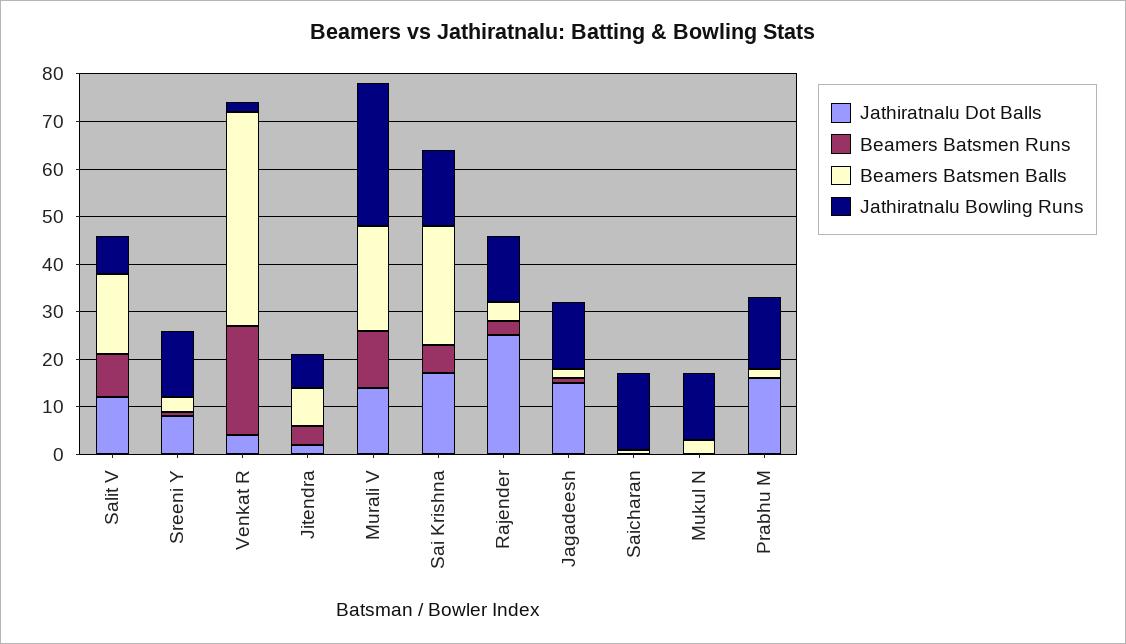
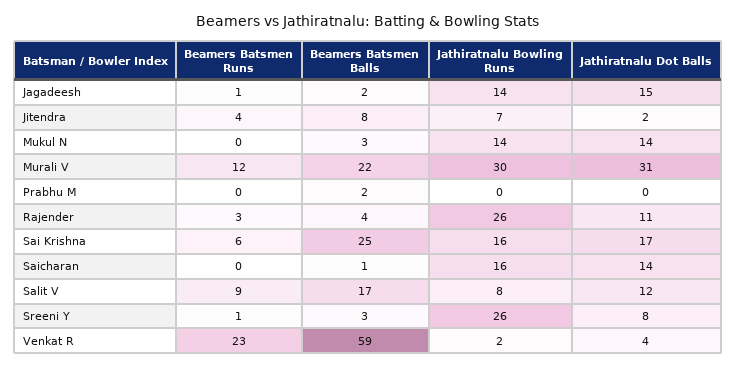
Jathiratnalu Bowling Runs, Sreeni Y: 15 -> 26
Beamers Batsmen Balls, Venkat R: 45 -> 59
Jathiratnalu Dot Balls, Murali V: 15 -> 31
Jathiratnalu Dot Balls, Rajender: 25 -> 11
Jathiratnalu Bowling Runs, Rajender: 15 -> 26
Jathiratnalu Dot Balls, Saicharan: 0 -> 14
Jathiratnalu Dot Balls, Mukul N: 0 -> 14
Jathiratnalu Dot Balls, Prabhu M: 15 -> 0
Jathiratnalu Bowling Runs, Prabhu M: 15 -> 0

